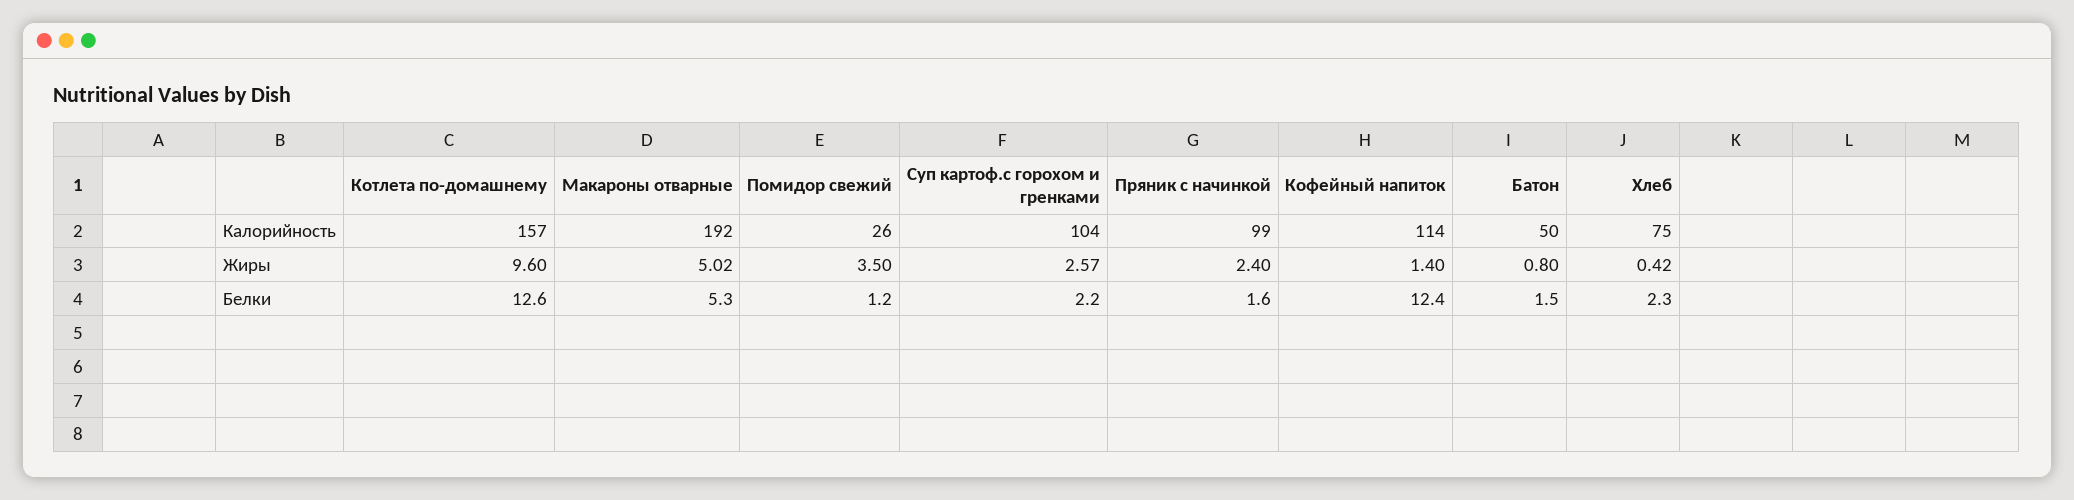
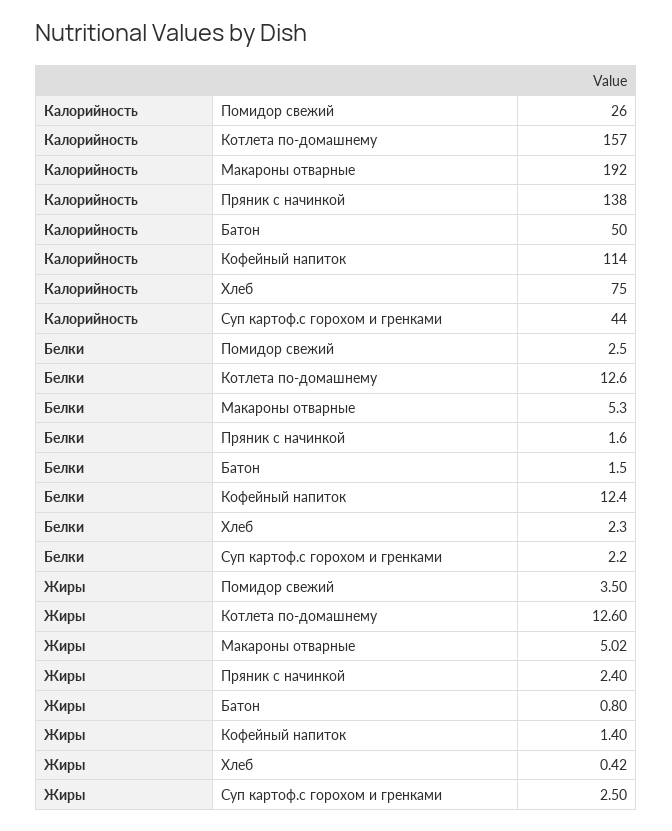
Суп картоф.с горохом и гренками, Калорийность: 104 -> 44
Пряник с начинкой, Калорийность: 99 -> 138
Котлета по-домашнему, Жиры: 9.6 -> 12.6
Суп картоф.с горохом и гренками, Жиры: 2.57 -> 2.5
Помидор свежий, Белки: 1.2 -> 2.5

